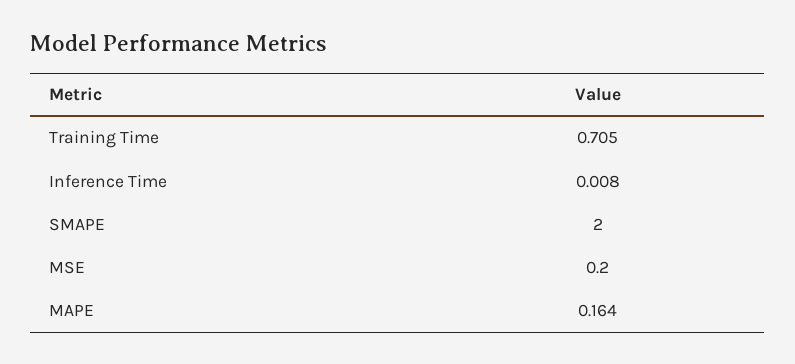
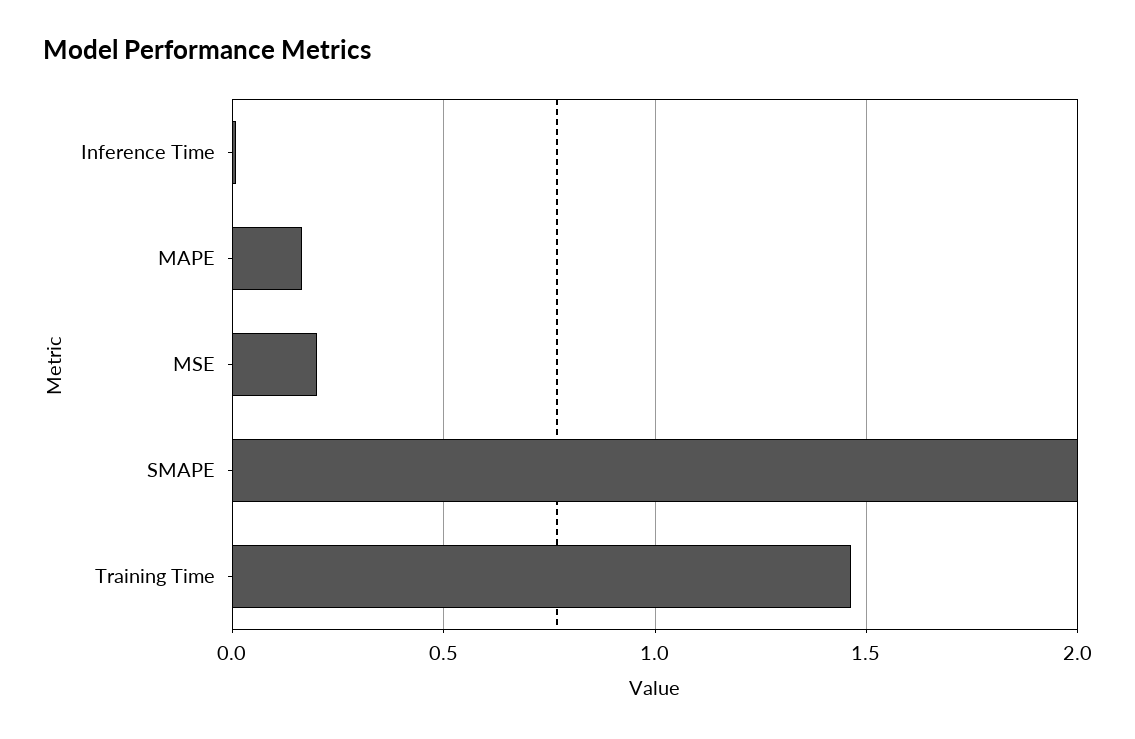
Training Time: 0.705 -> 1.45

